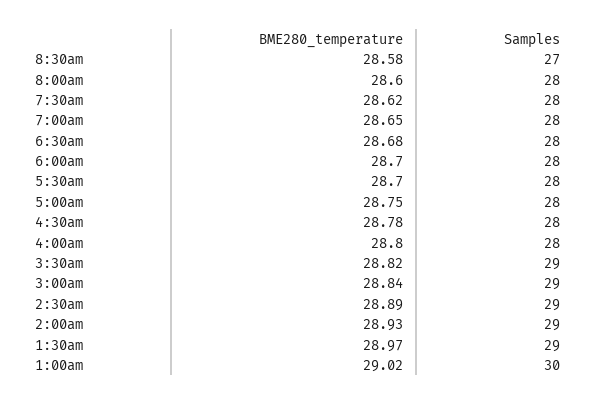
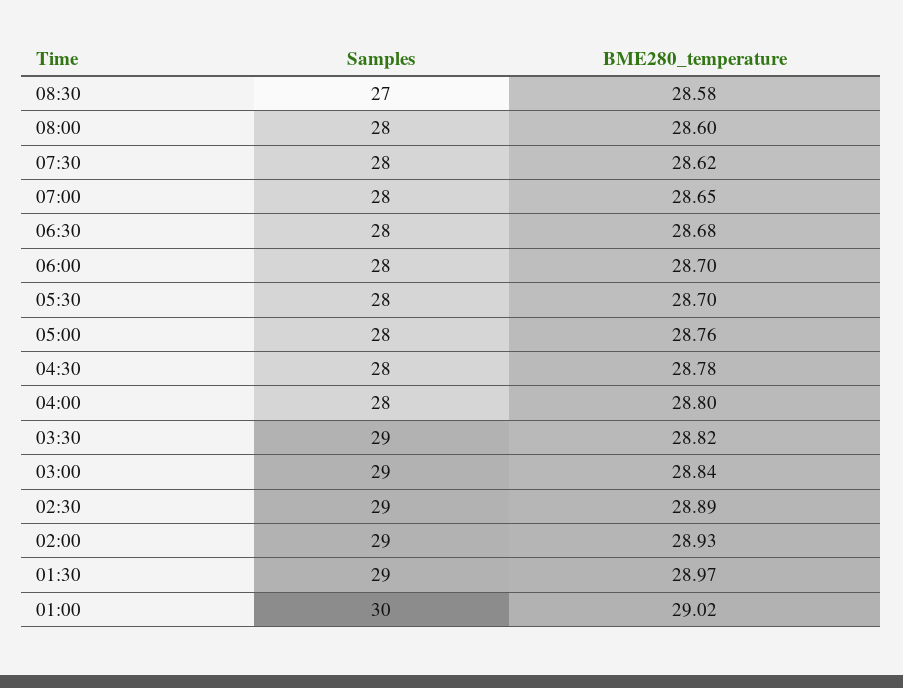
BME280_temperature, 5:00am: 28.75 -> 28.76

